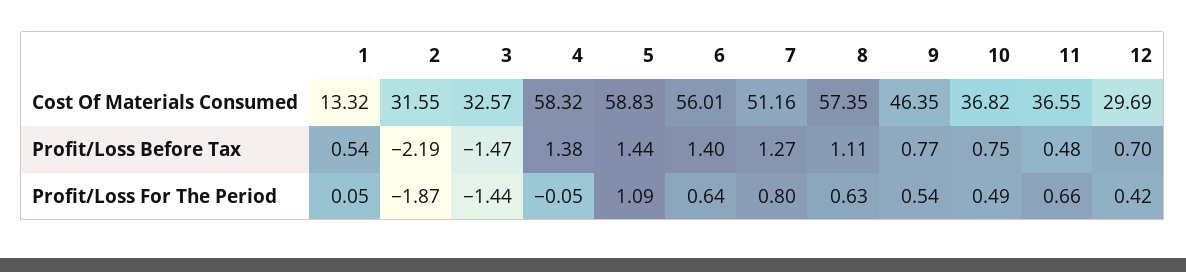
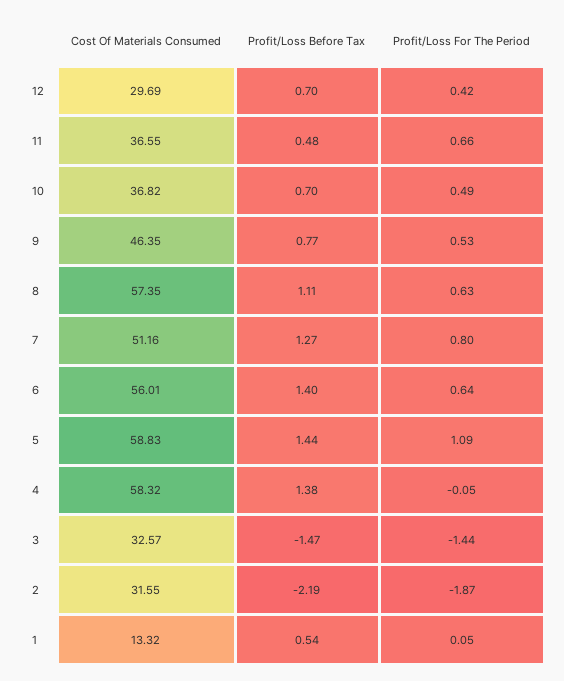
10, Profit/Loss Before Tax: 0.75 -> 0.7
9, Profit/Loss For The Period: 0.54 -> 0.53

